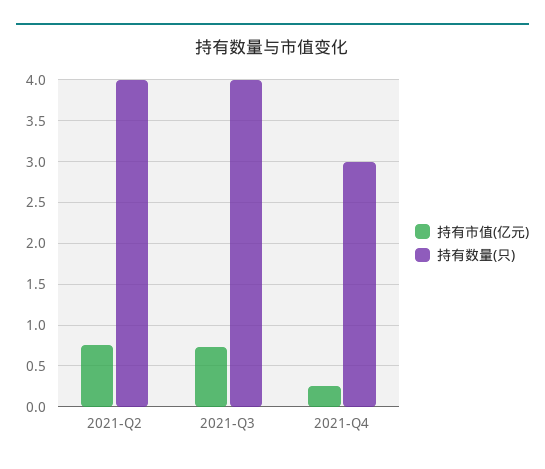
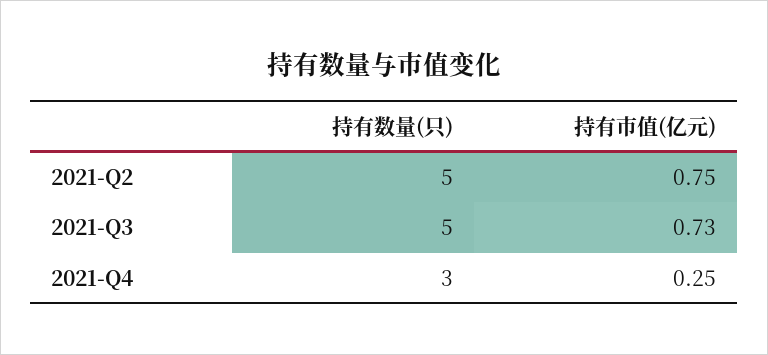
持有数量(只), 2021-Q2: 4 -> 5
持有数量(只), 2021-Q3: 4 -> 5

